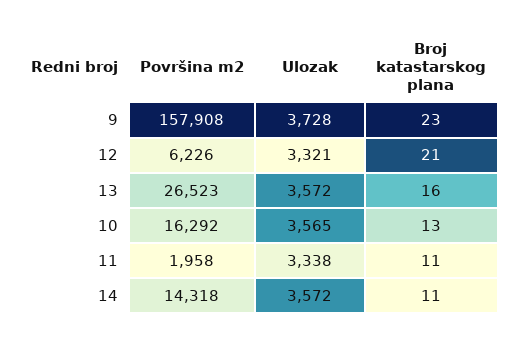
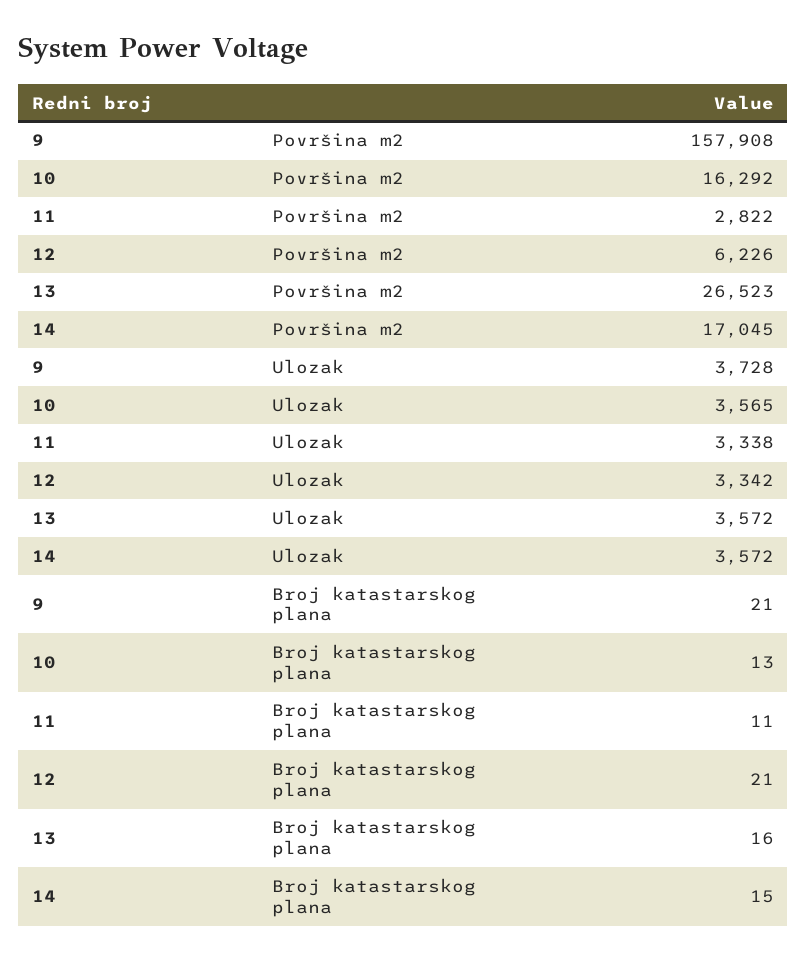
Broj katastarskog plana, 9: 23 -> 21
Ulozak, 12: 3321 -> 3342
Površina m2, 11: 1958 -> 2822
Površina m2, 14: 14318 -> 17045
Broj katastarskog plana, 14: 11 -> 15

